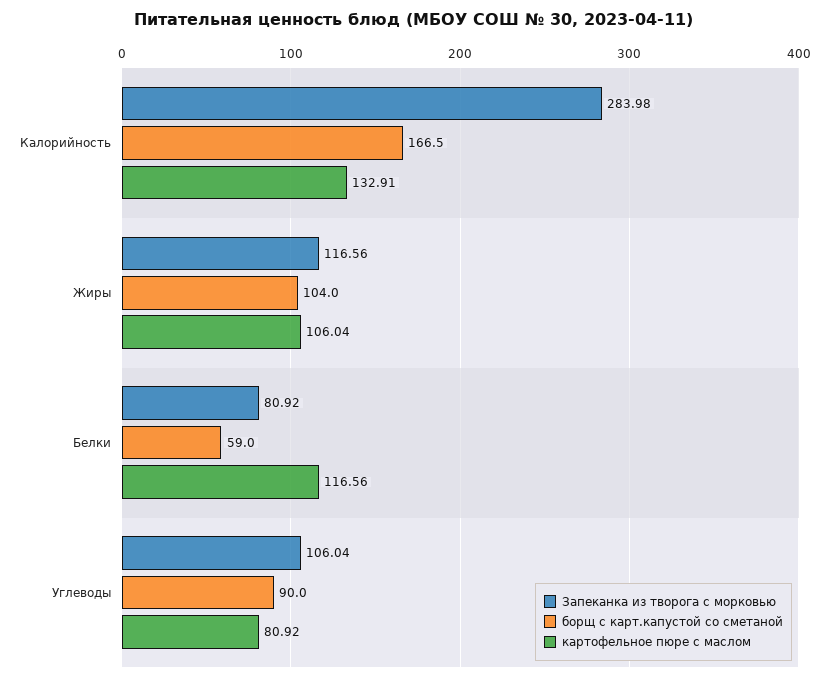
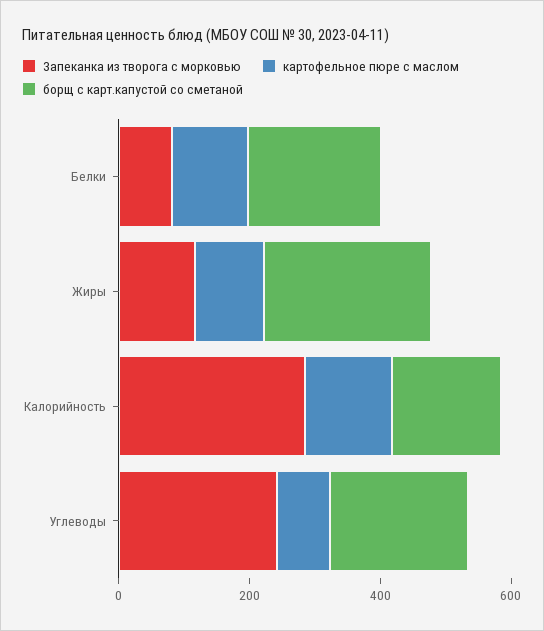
борщ с карт.капустой со сметаной, Жиры: 104 -> 250
борщ с карт.капустой со сметаной, Белки: 59 -> 200
Запеканка из творога с морковью, Углеводы: 106.04 -> 250
борщ с карт.капустой со сметаной, Углеводы: 90 -> 200

